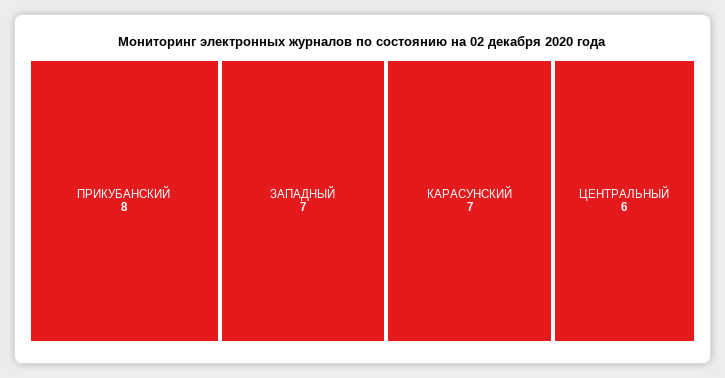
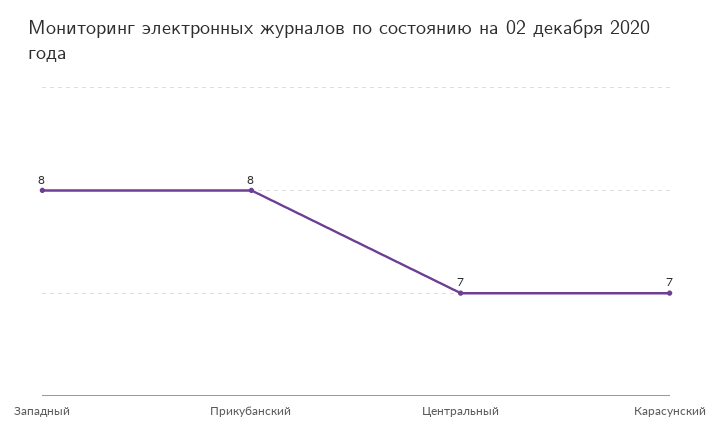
ЗАПАДНЫЙ: 7 -> 8
ЦЕНТРАЛЬНЫЙ: 6 -> 7

